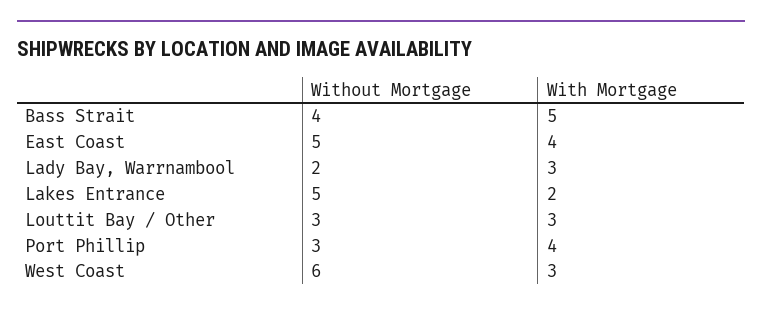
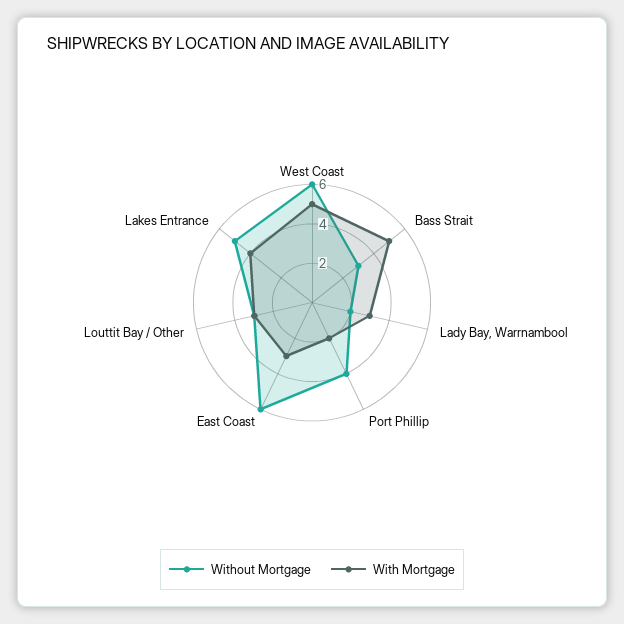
Without Mortgage, Bass Strait: 4 -> 3
Without Mortgage, East Coast: 5 -> 6
With Mortgage, East Coast: 4 -> 3
With Mortgage, Lakes Entrance: 2 -> 4
Without Mortgage, Port Phillip: 3 -> 4
With Mortgage, Port Phillip: 4 -> 2
With Mortgage, West Coast: 3 -> 5

